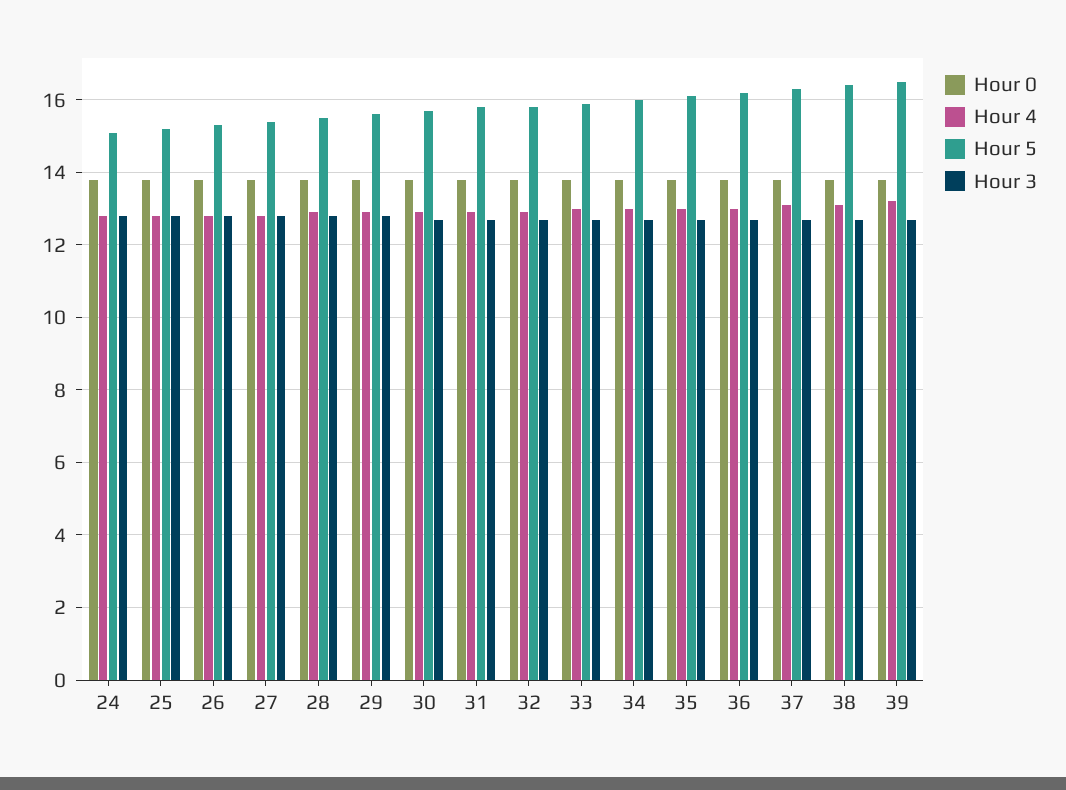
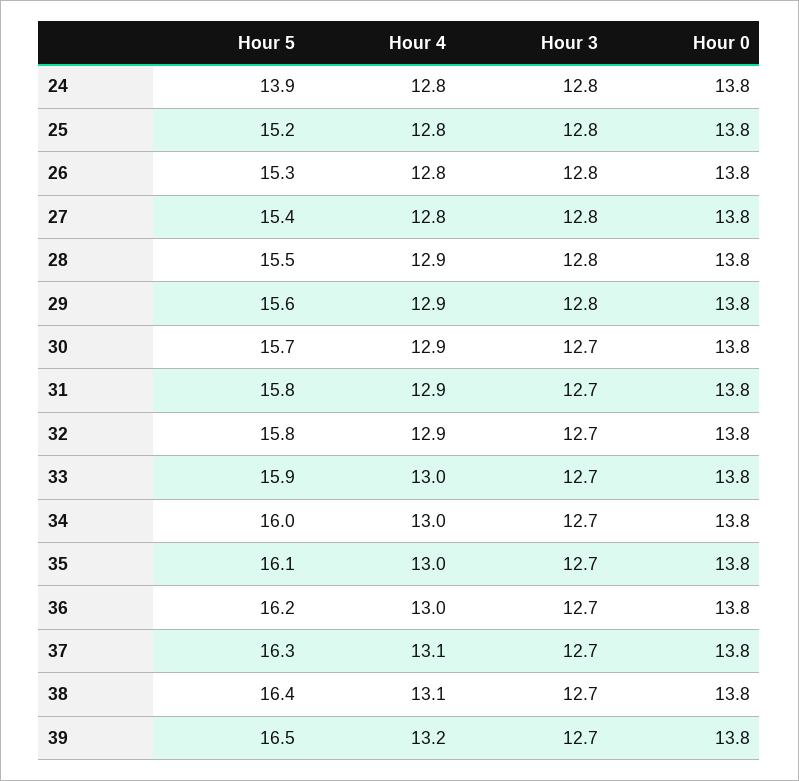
Hour 5, 24: 15 -> 13.9

